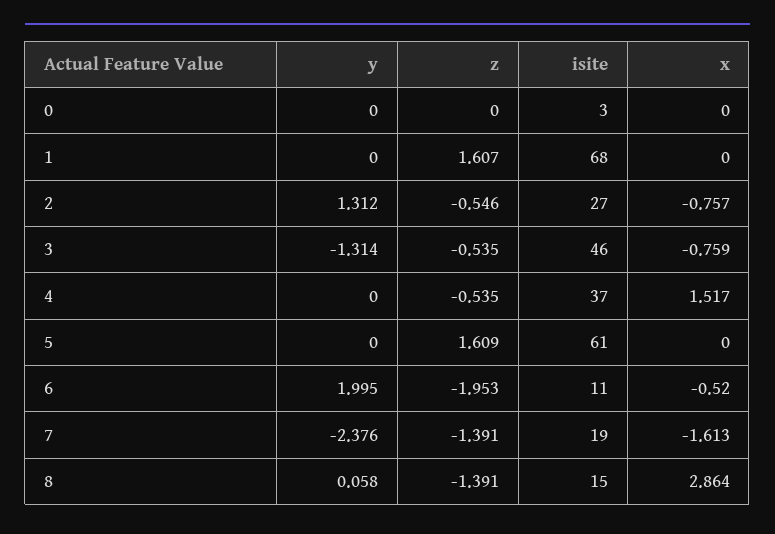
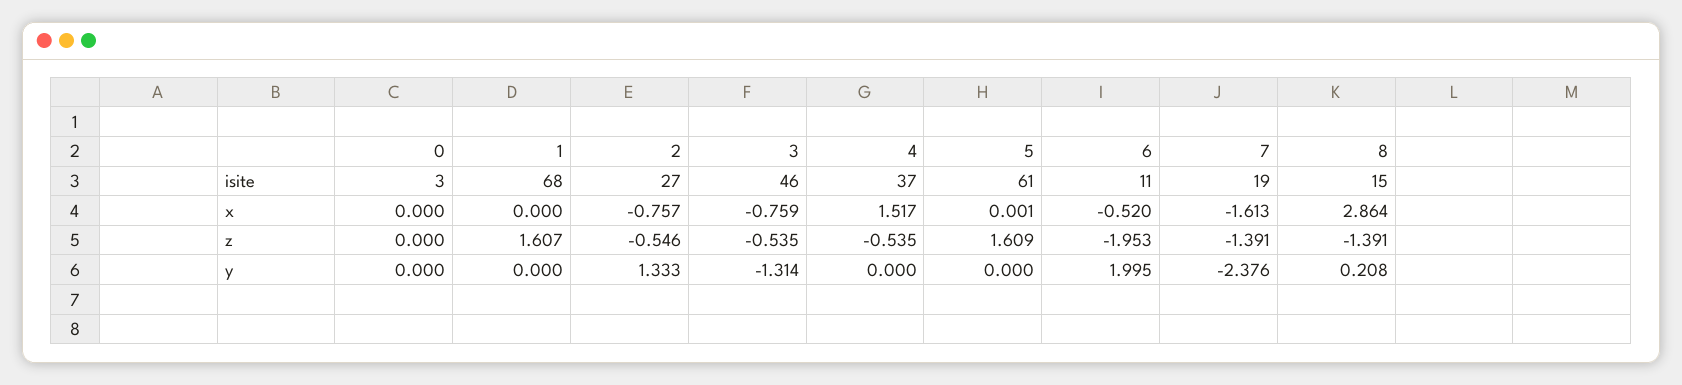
y, 2: 1.312 -> 1.333
x, 5: 0 -> 0.001
y, 8: 0.058 -> 0.208

